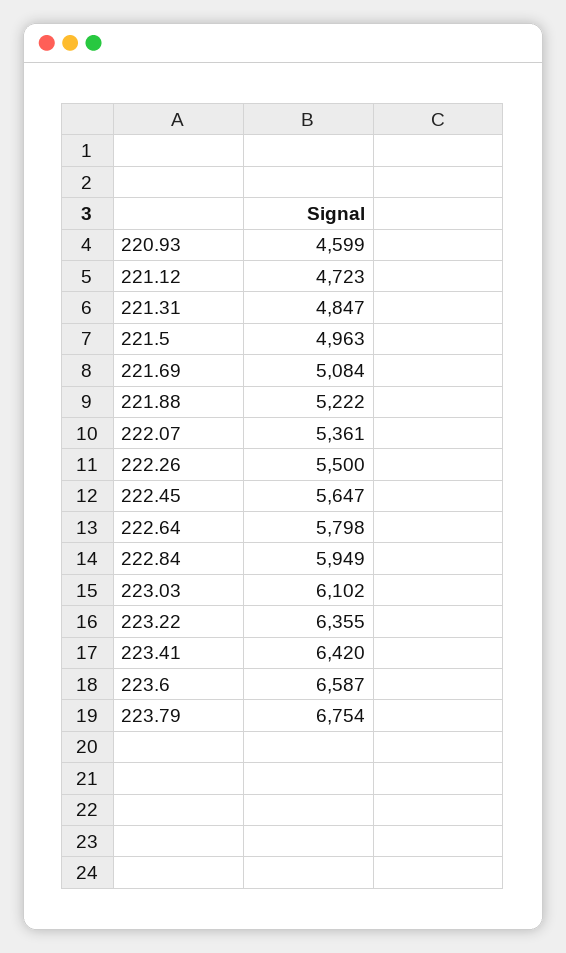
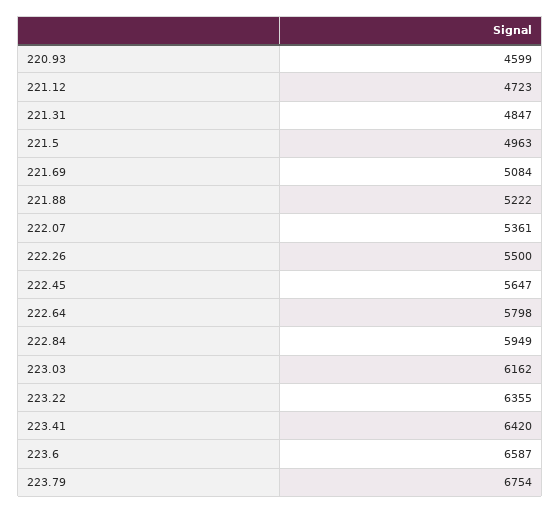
223.03: 6102 -> 6162

